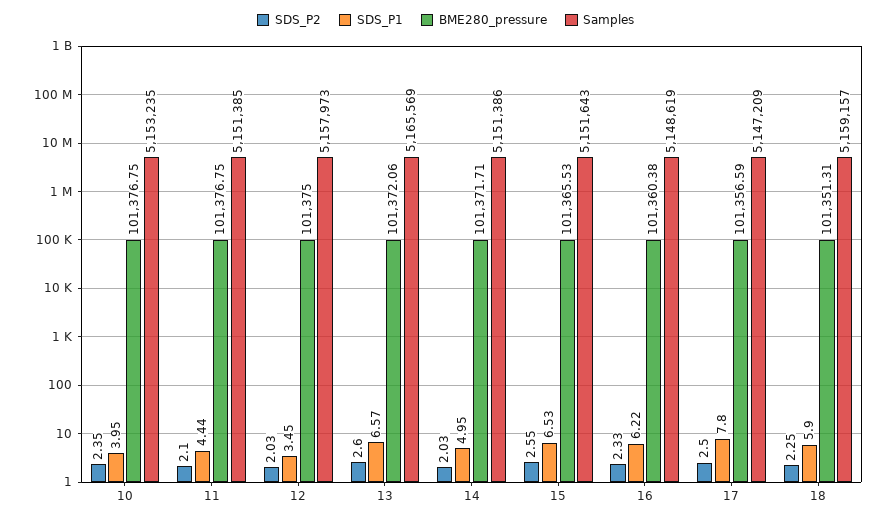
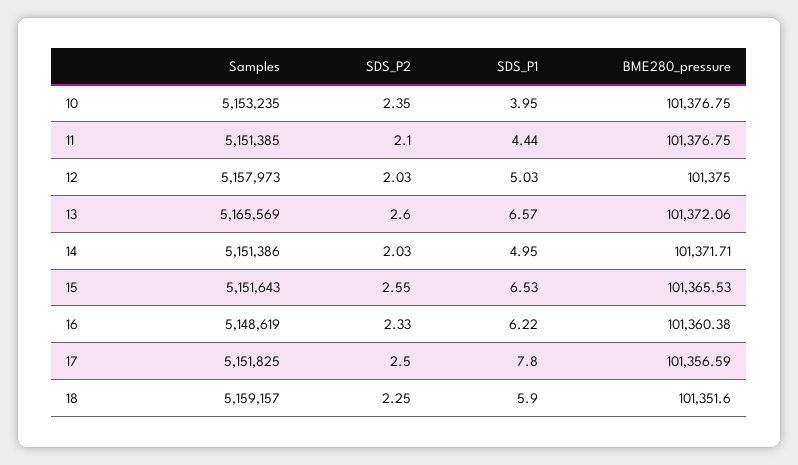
SDS_P1, 12: 3.45 -> 5.03
Samples, 17: 5147209 -> 5151825
BME280_pressure, 18: 101351.31 -> 101351.6

